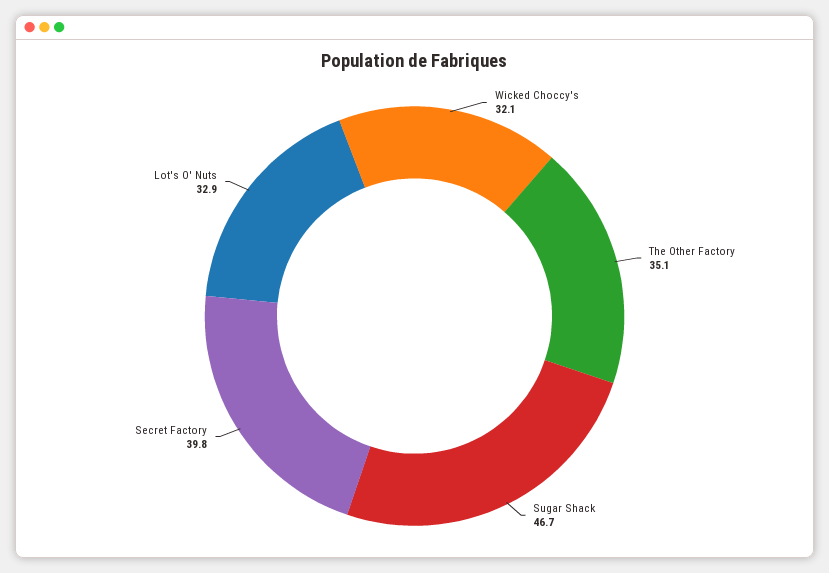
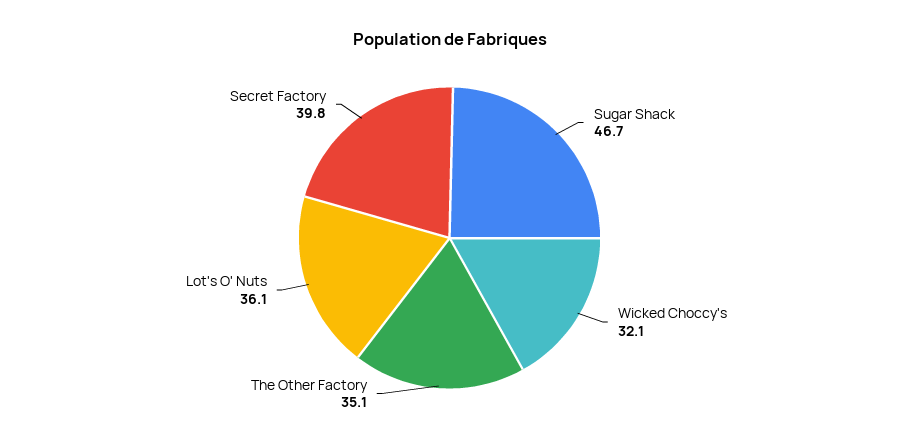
Lot's O' Nuts: 32.9 -> 36.1

